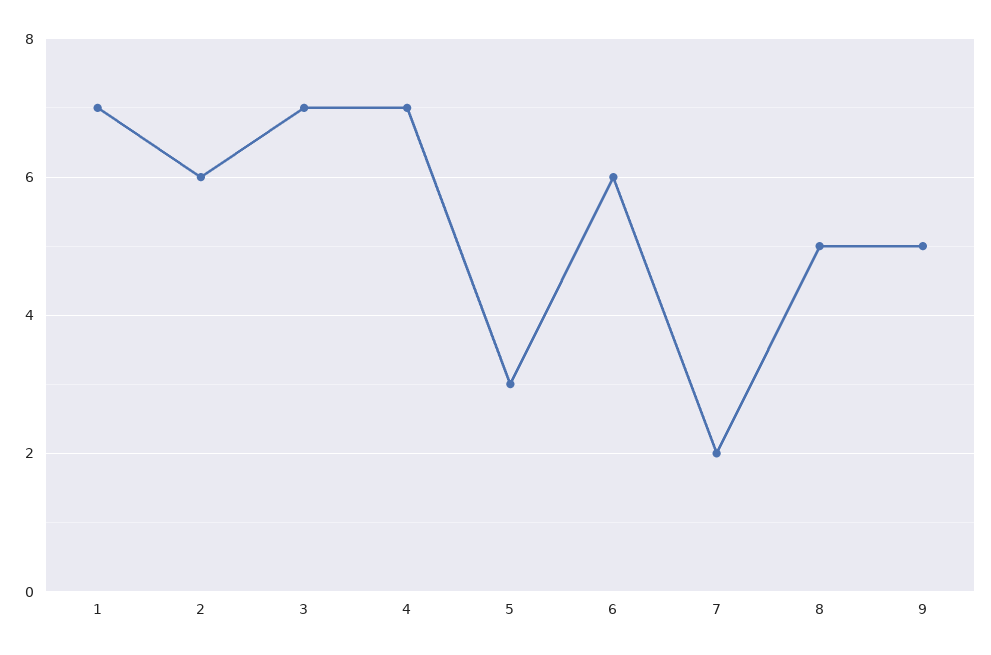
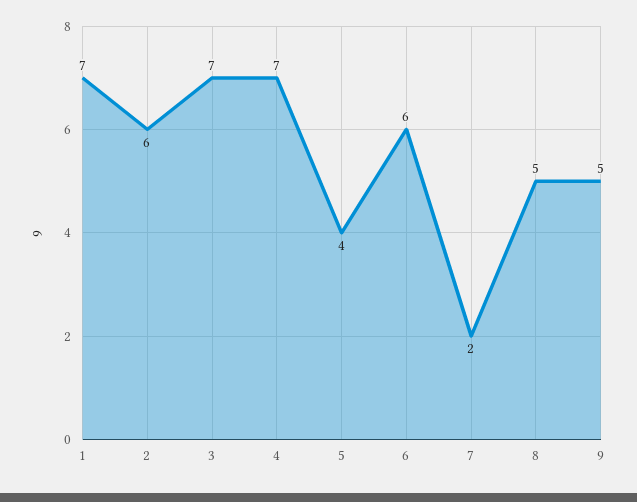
5: 3 -> 4

